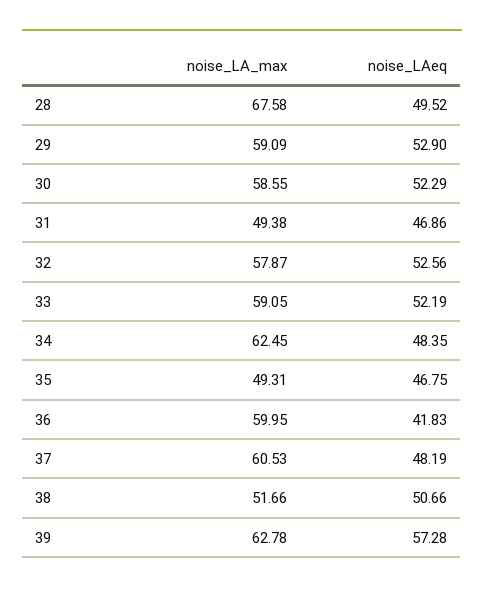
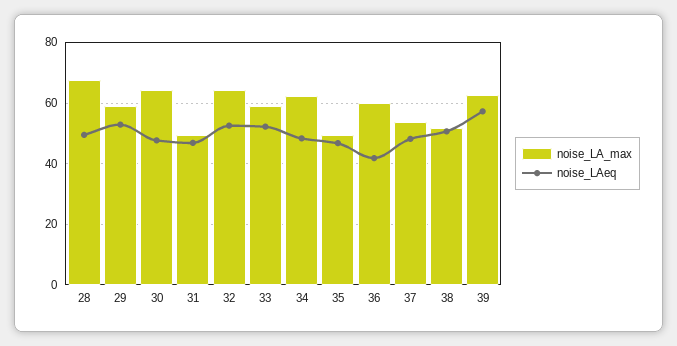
noise_LA_max, 30: 58.55 -> 64
noise_LAeq, 30: 52.29 -> 48
noise_LA_max, 32: 57.87 -> 64
noise_LA_max, 37: 60.53 -> 54

